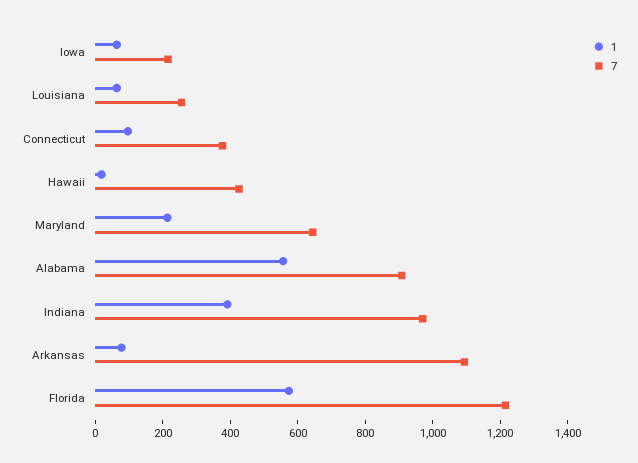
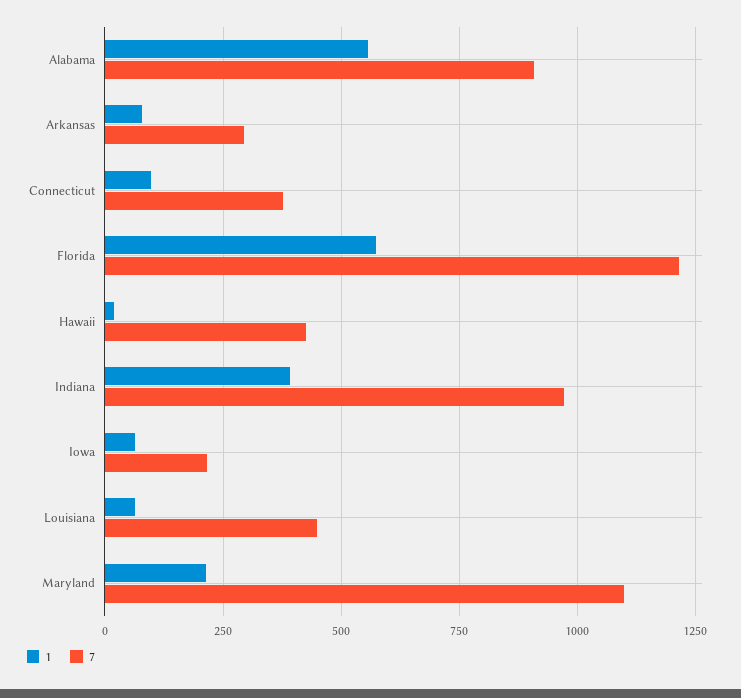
7, Louisiana: 250 -> 450
7, Maryland: 650 -> 1100
7, Arkansas: 1100 -> 300

